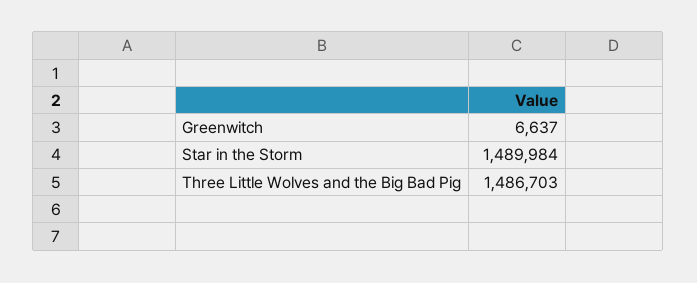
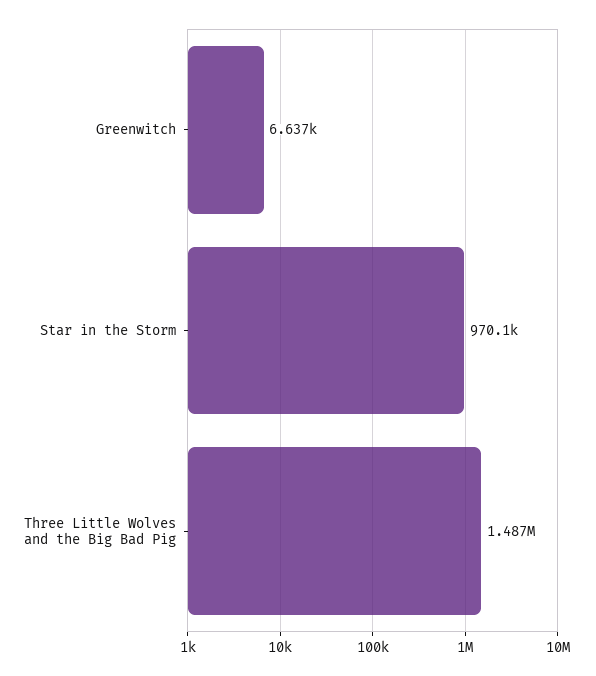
Star in the Storm: 1489984 -> 970100

